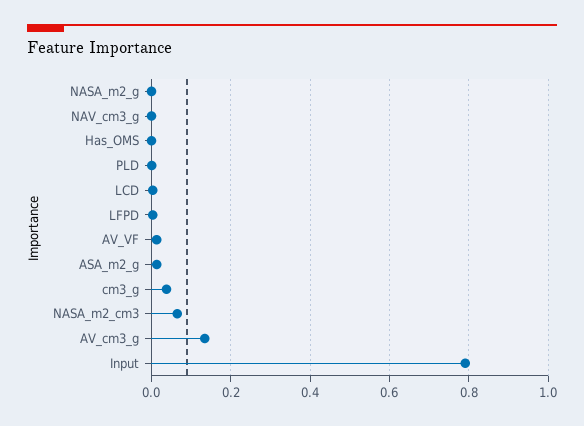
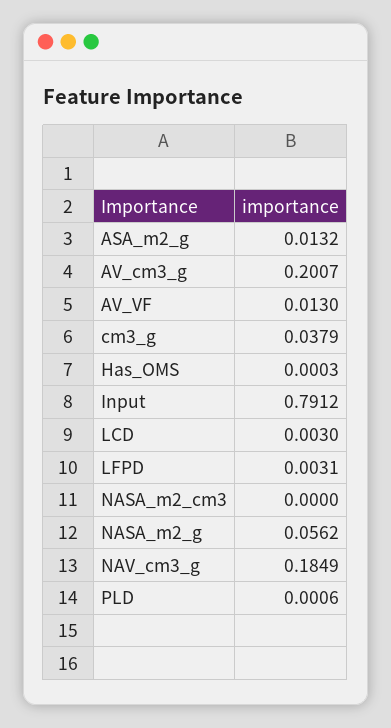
NASA_m2_g: 0 -> 0.0562
NAV_cm3_g: 0 -> 0.1849
NASA_m2_cm3: 0.06 -> 0
AV_cm3_g: 0.14 -> 0.2007

